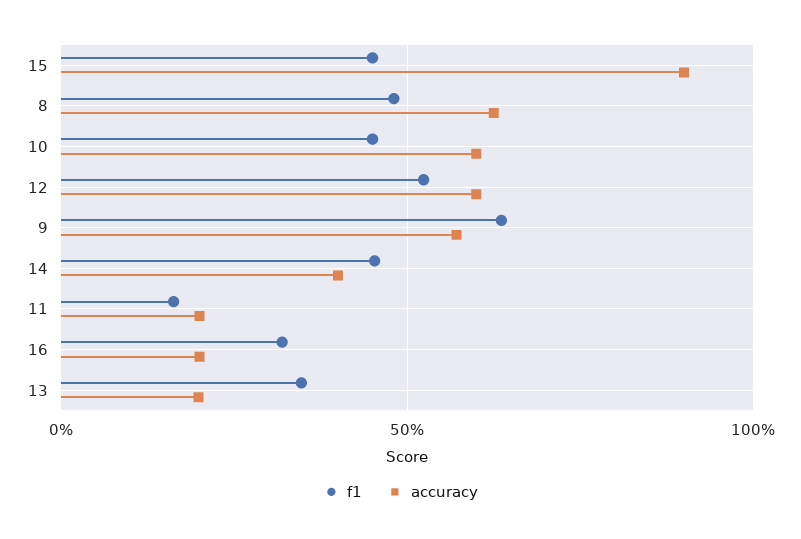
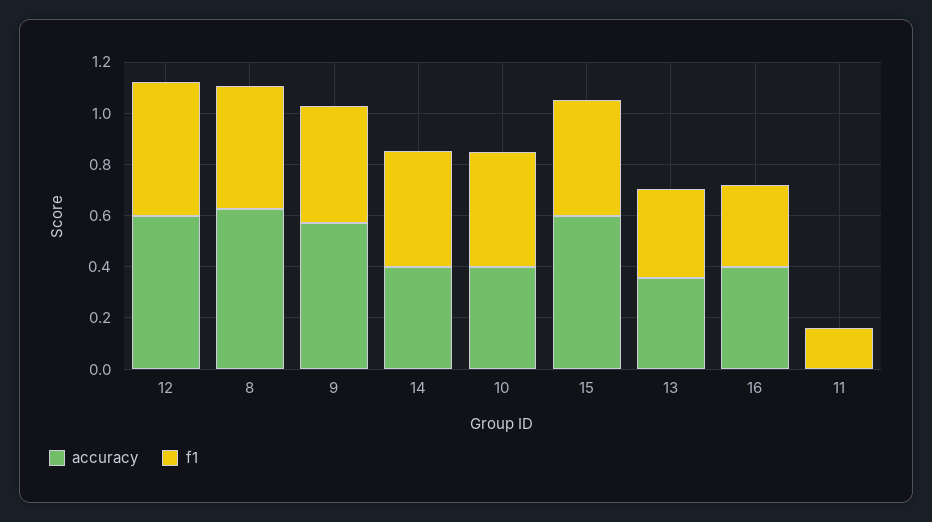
accuracy, 15: 0.9 -> 0.6
accuracy, 10: 0.6 -> 0.4
f1, 9: 0.65 -> 0.45
accuracy, 11: 0.2 -> 0
accuracy, 16: 0.2 -> 0.4
accuracy, 13: 0.2 -> 0.35

